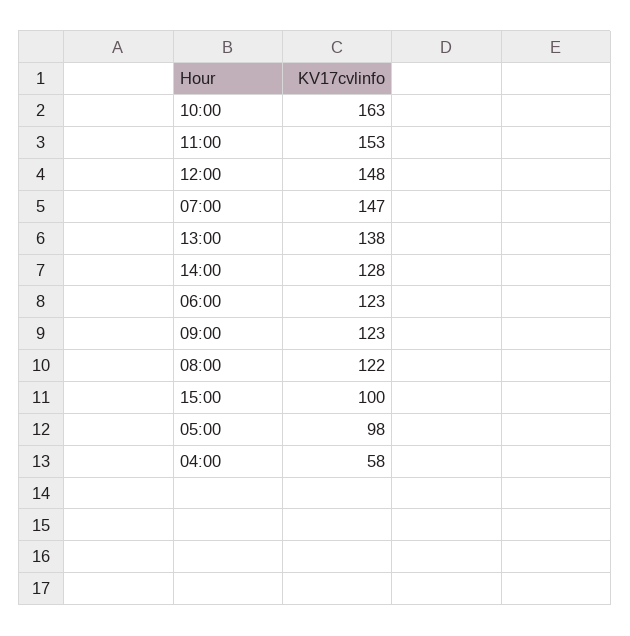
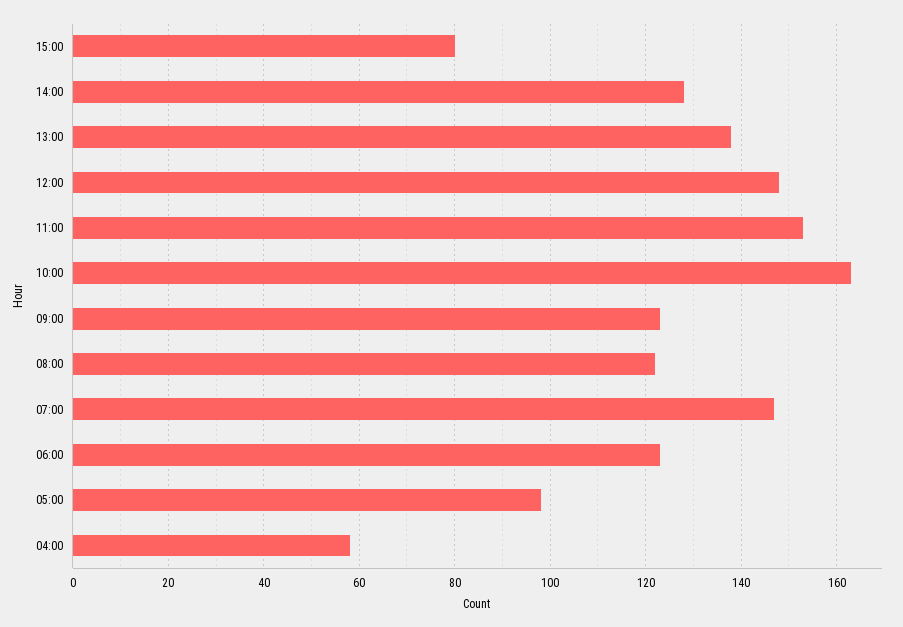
15:00: 100 -> 80

